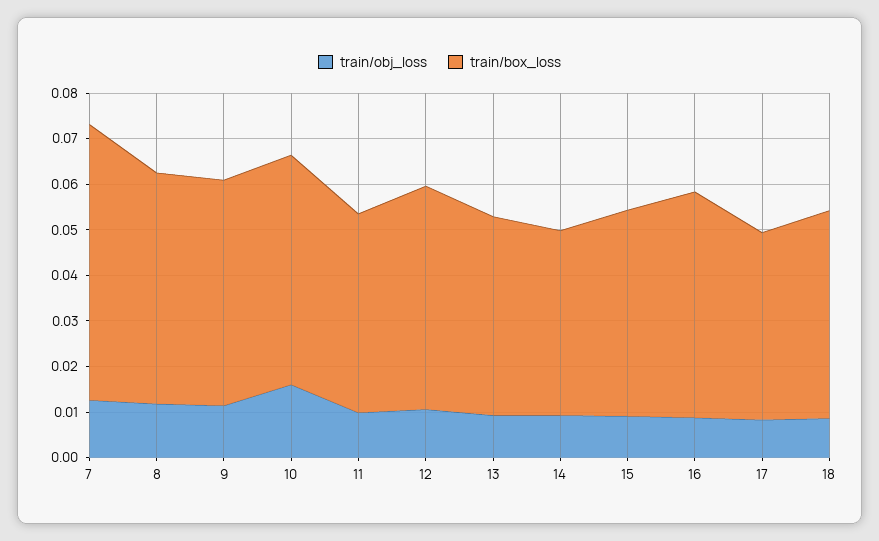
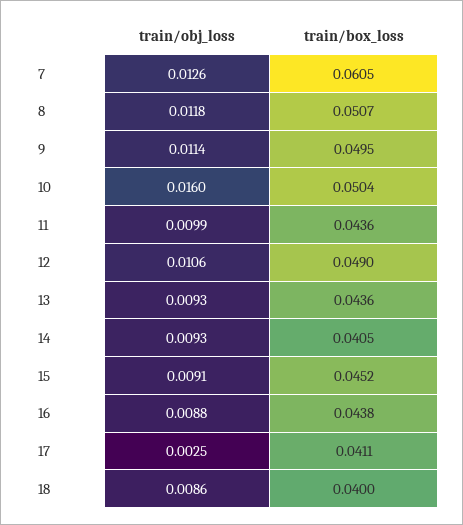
train/box_loss, 16: 0.05 -> 0.0438
train/obj_loss, 17: 0.008 -> 0.0025
train/box_loss, 18: 0.046 -> 0.04

